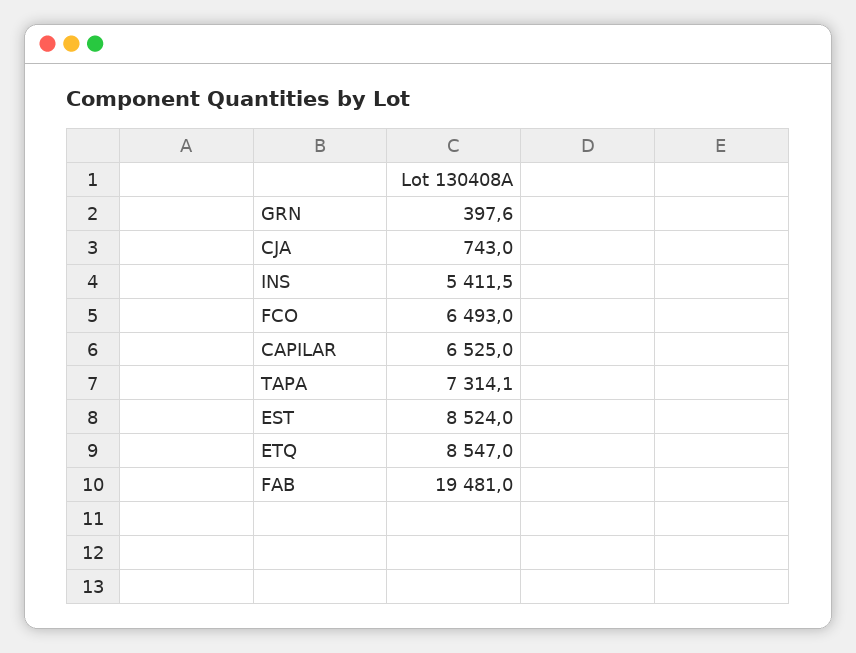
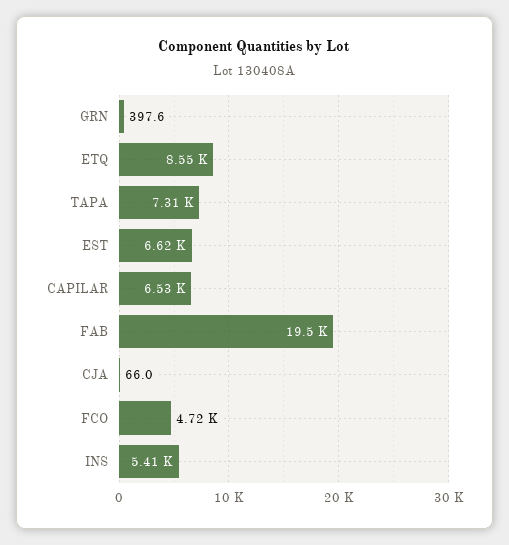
CJA: 743 -> 66
FCO: 6493 -> 4720
EST: 8524 -> 6620

